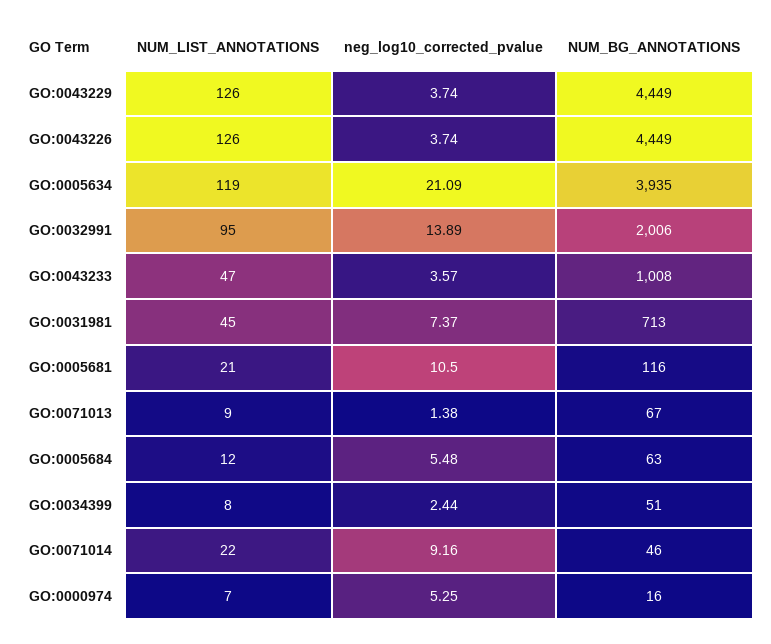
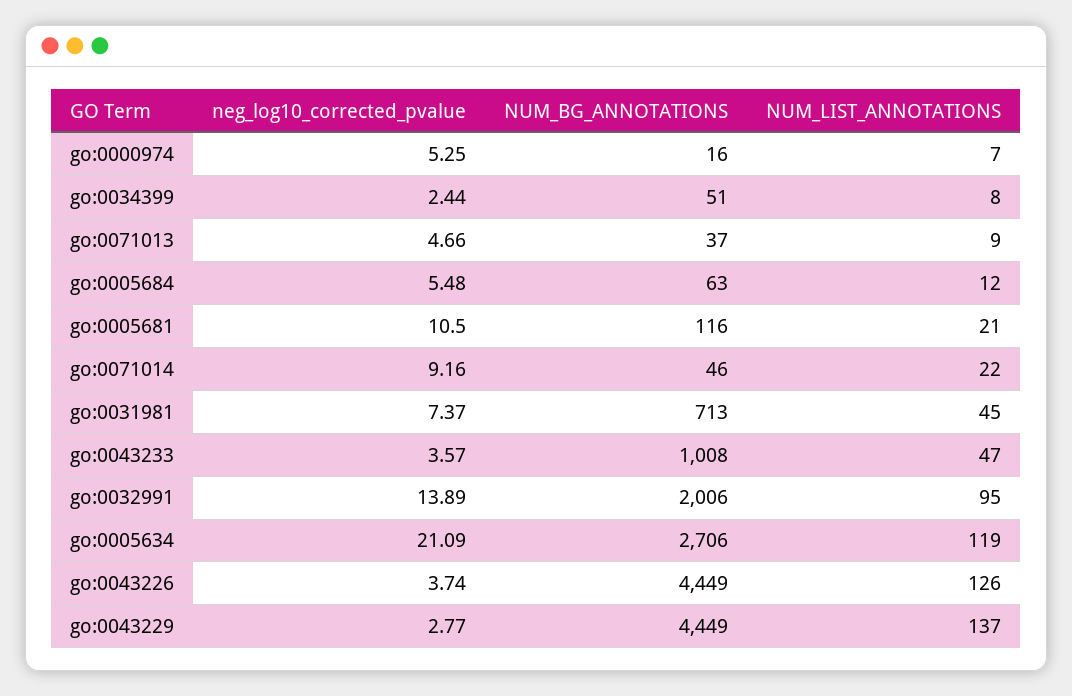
NUM_LIST_ANNOTATIONS, GO:0043229: 126 -> 137
neg_log10_corrected_pvalue, GO:0043229: 3.74 -> 2.77
NUM_BG_ANNOTATIONS, GO:0005634: 3935 -> 2706
neg_log10_corrected_pvalue, GO:0071013: 1.38 -> 4.66
NUM_BG_ANNOTATIONS, GO:0071013: 67 -> 37

